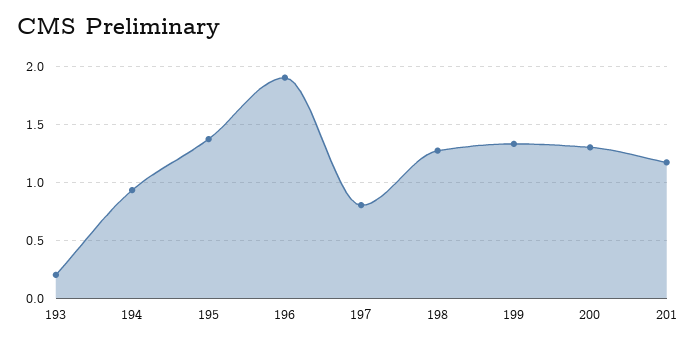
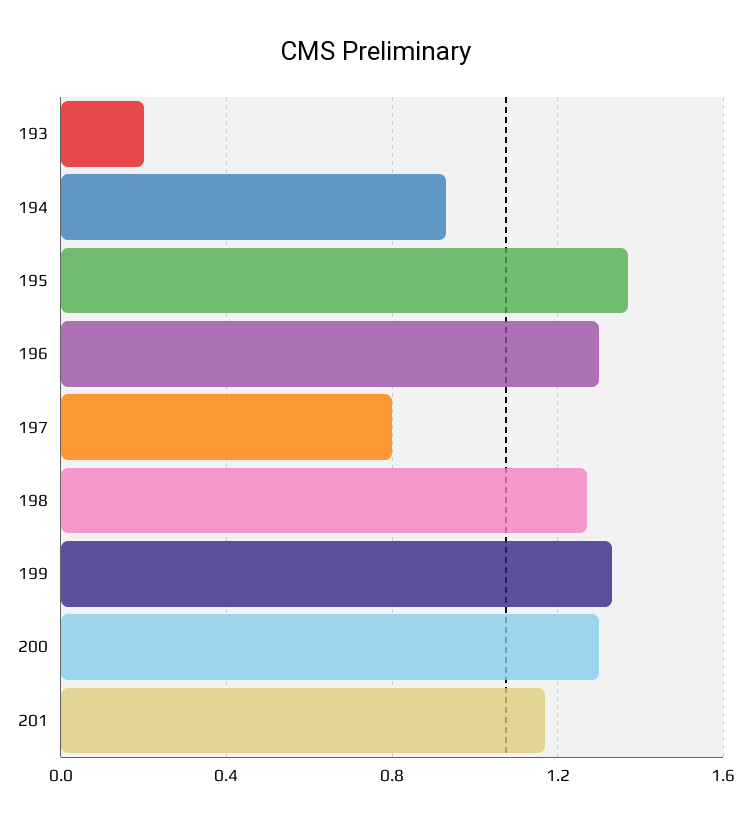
196: 1.9 -> 1.3

